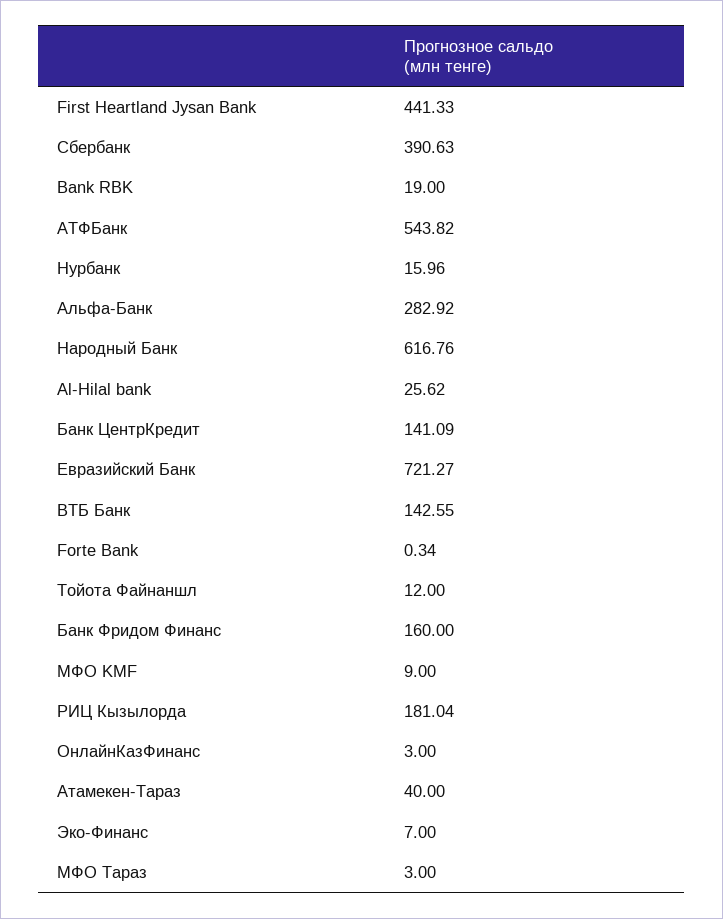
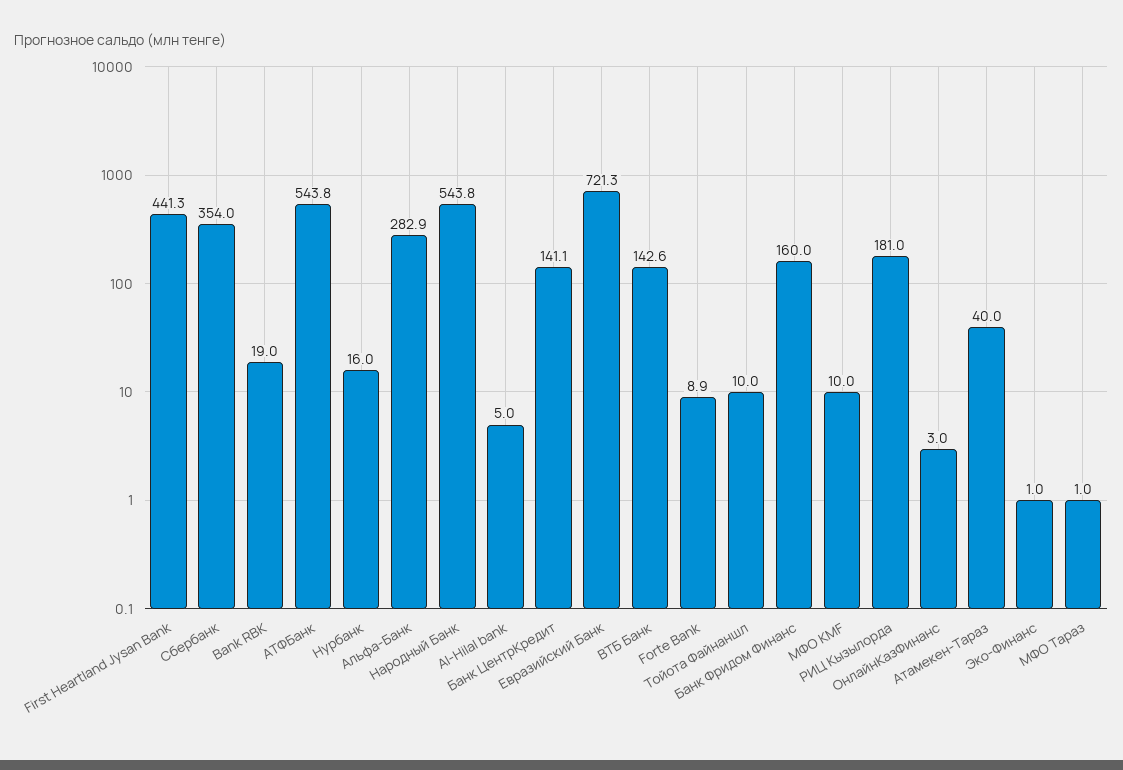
Сбербанк: 390.63 -> 354
Народный Банк: 616.76 -> 543.8
Al-Hilal bank: 25.62 -> 5
Forte Bank: 0.34 -> 8.9
Тойота Файнаншл: 12 -> 10
МФО KMF: 9 -> 10
Эко-Финанс: 7 -> 1
МФО Тараз: 3 -> 1

